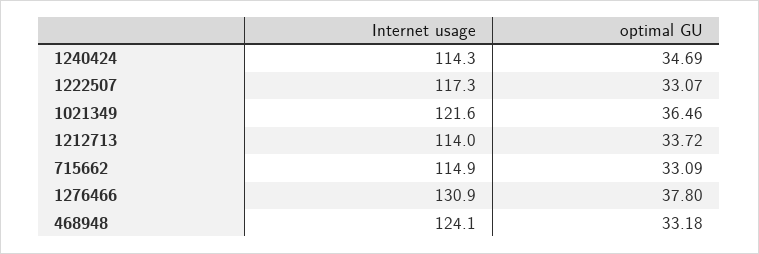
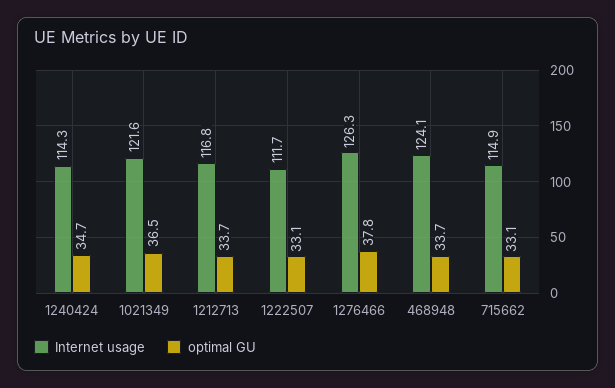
Internet usage, 1222507: 117.3 -> 111.7
Internet usage, 1212713: 114 -> 116.8
Internet usage, 1276466: 130.9 -> 126.3
optimal GU, 468948: 33.18 -> 33.7

